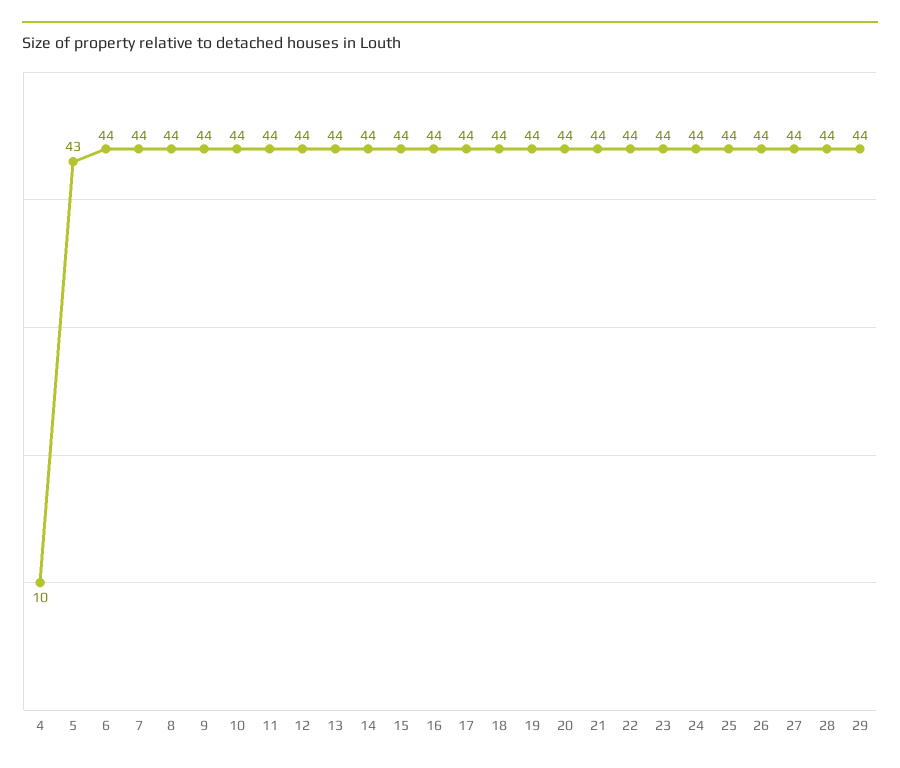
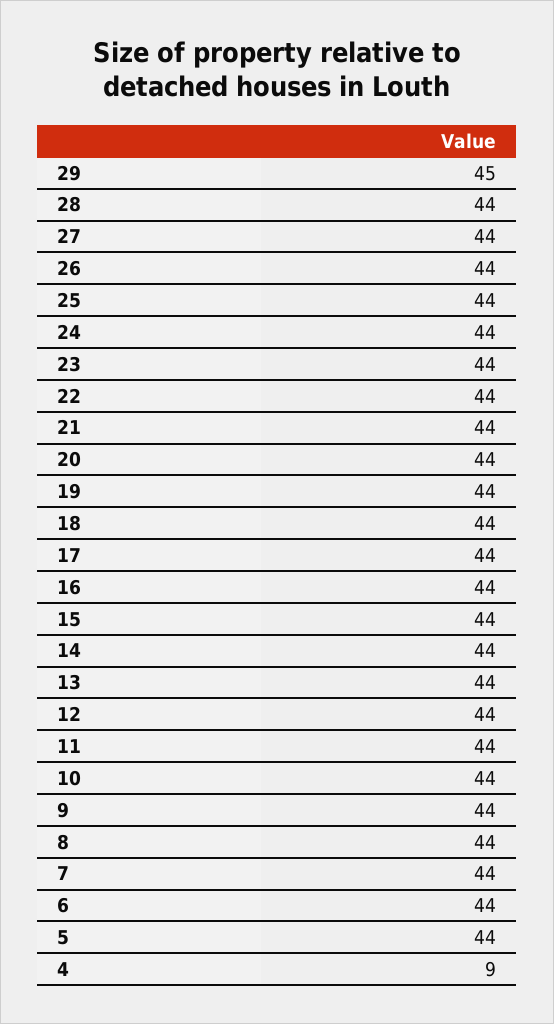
4: 10 -> 9
5: 43 -> 44
29: 44 -> 45

